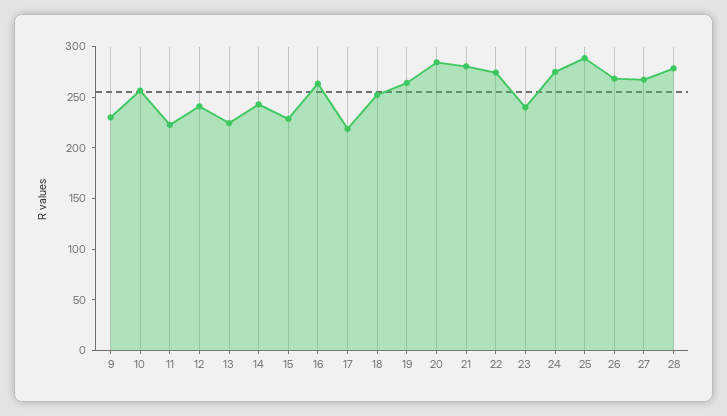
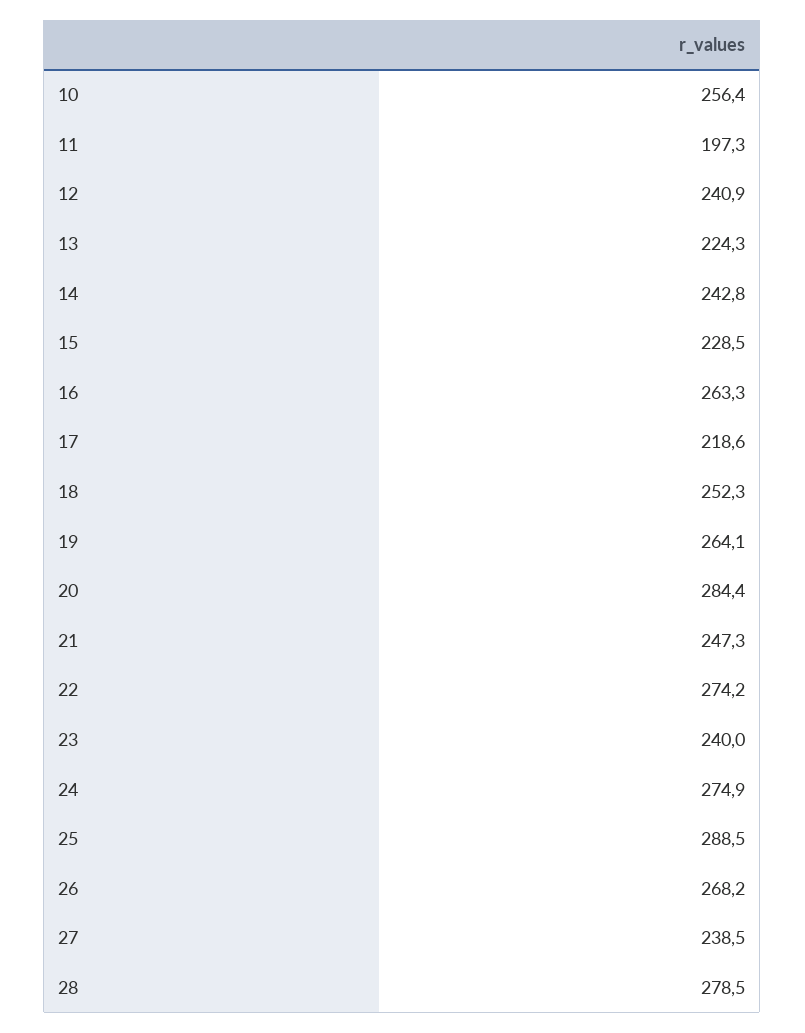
9: 230 -> none
11: 220 -> 197.3
21: 280 -> 247.3
27: 270 -> 238.5

